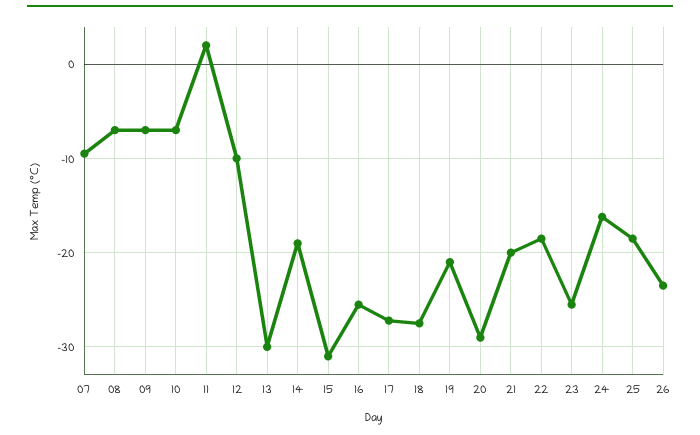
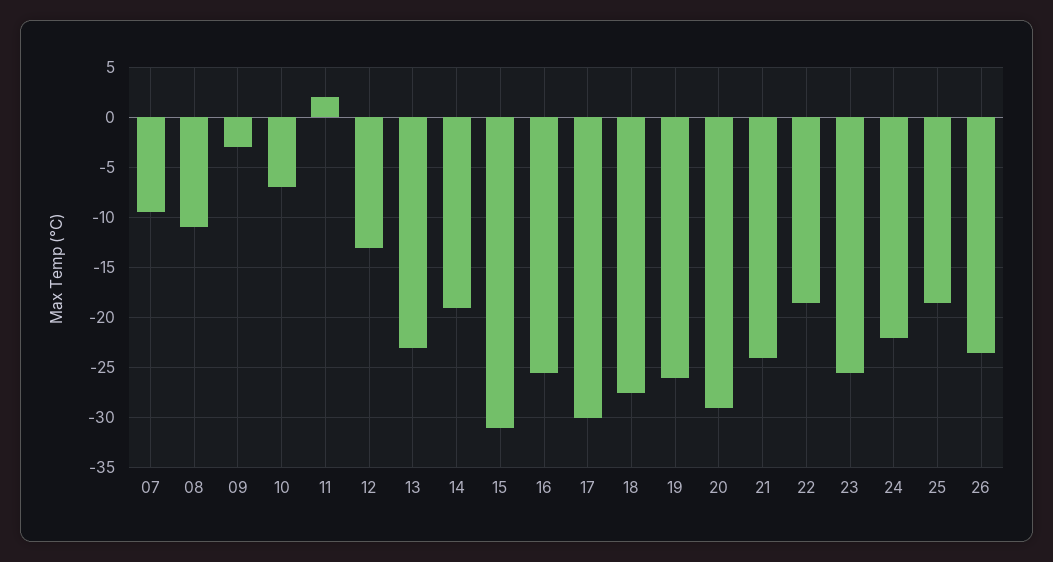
08: -7 -> -11
09: -7 -> -3
12: -10 -> -13
13: -30 -> -23
17: -27 -> -30
19: -21 -> -26
21: -20 -> -24
24: -16 -> -22

